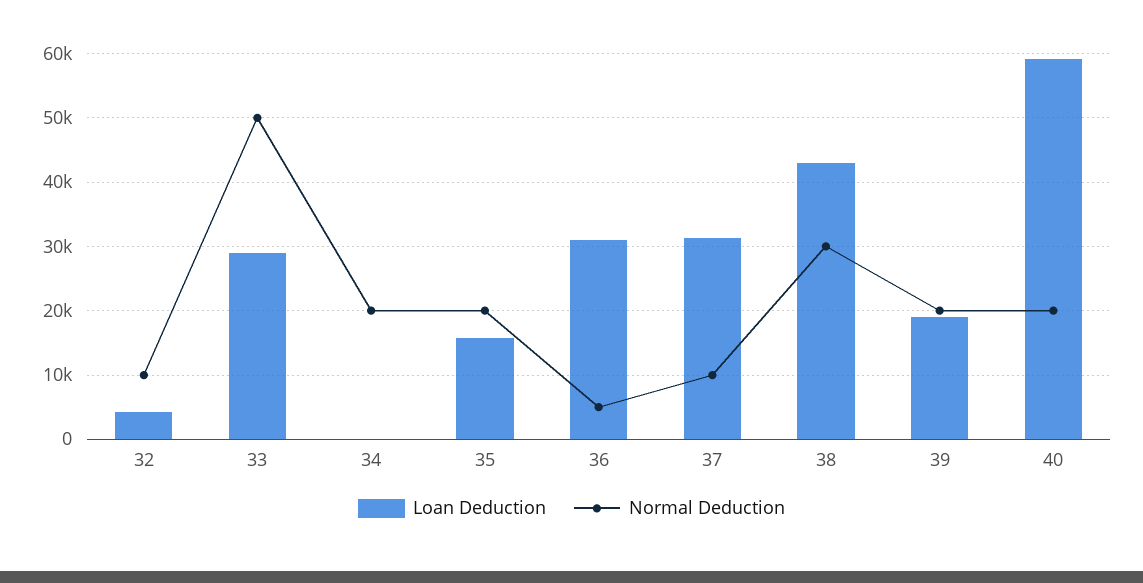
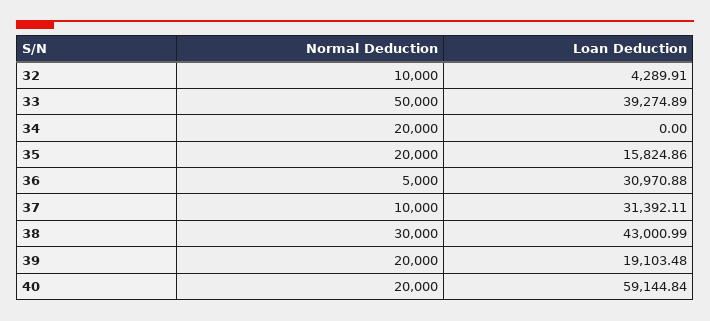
Loan Deduction, 33: 29000 -> 39274.89

